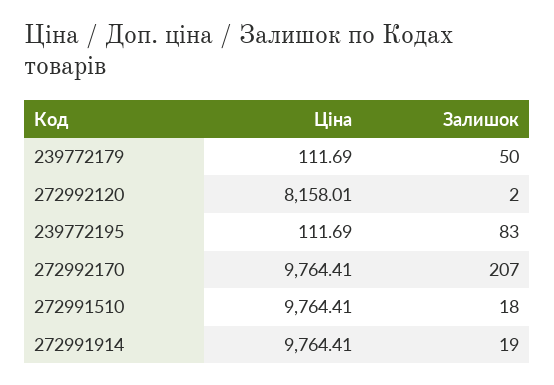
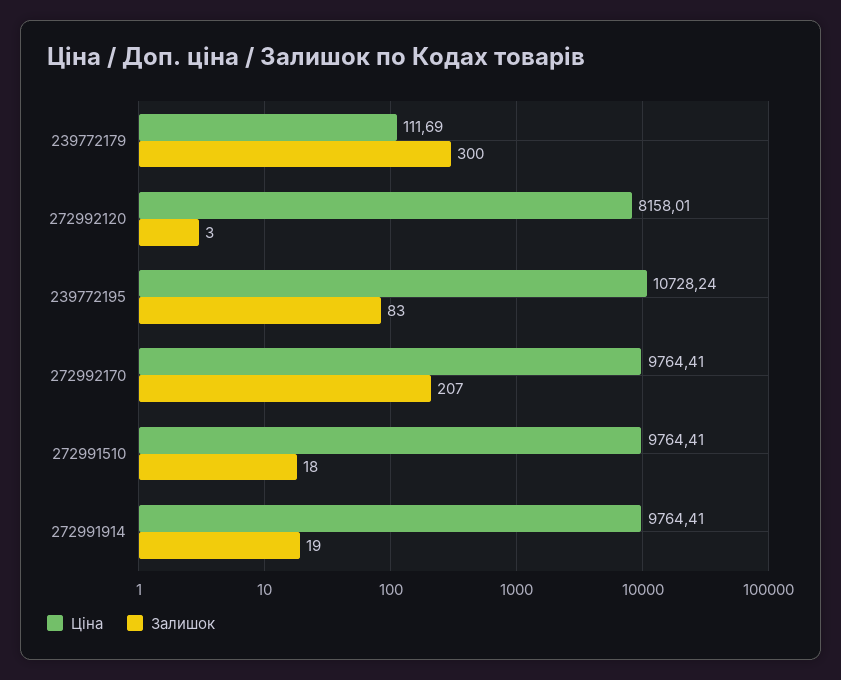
Залишок, 239772179: 50 -> 300
Залишок, 272992120: 2 -> 3
Ціна, 239772195: 111.69 -> 10728.24

